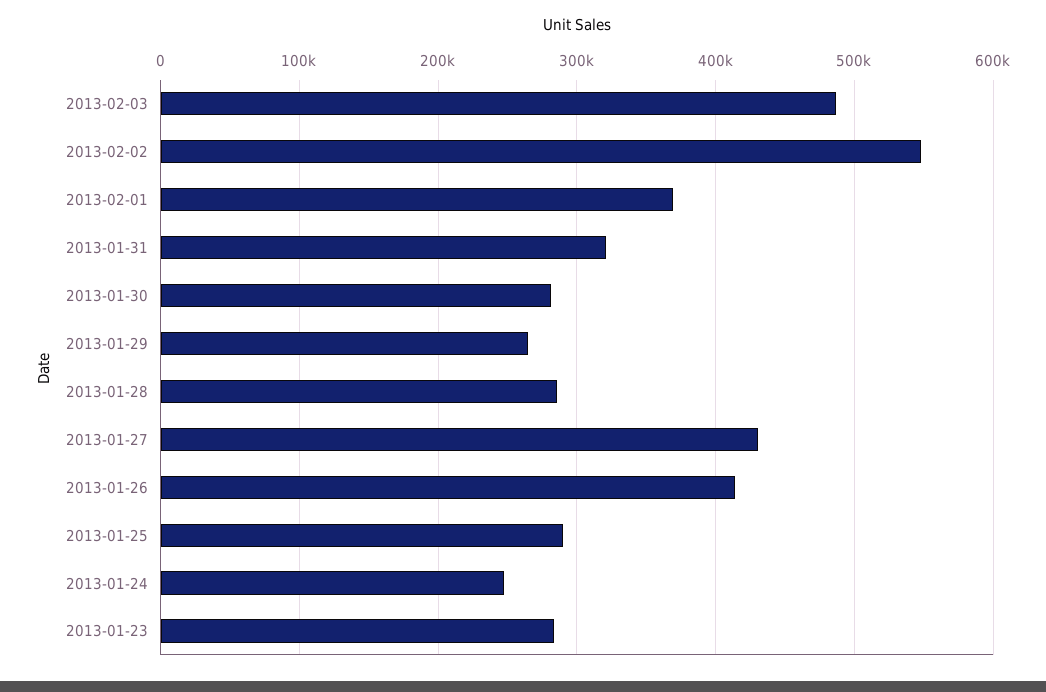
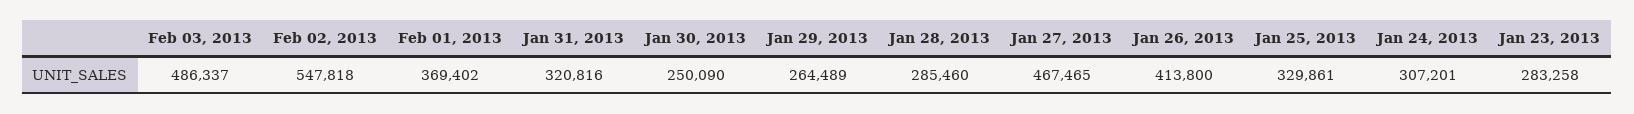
2013-01-30: 280000 -> 250090
2013-01-27: 430000 -> 467465
2013-01-25: 290000 -> 329861
2013-01-24: 250000 -> 307201

